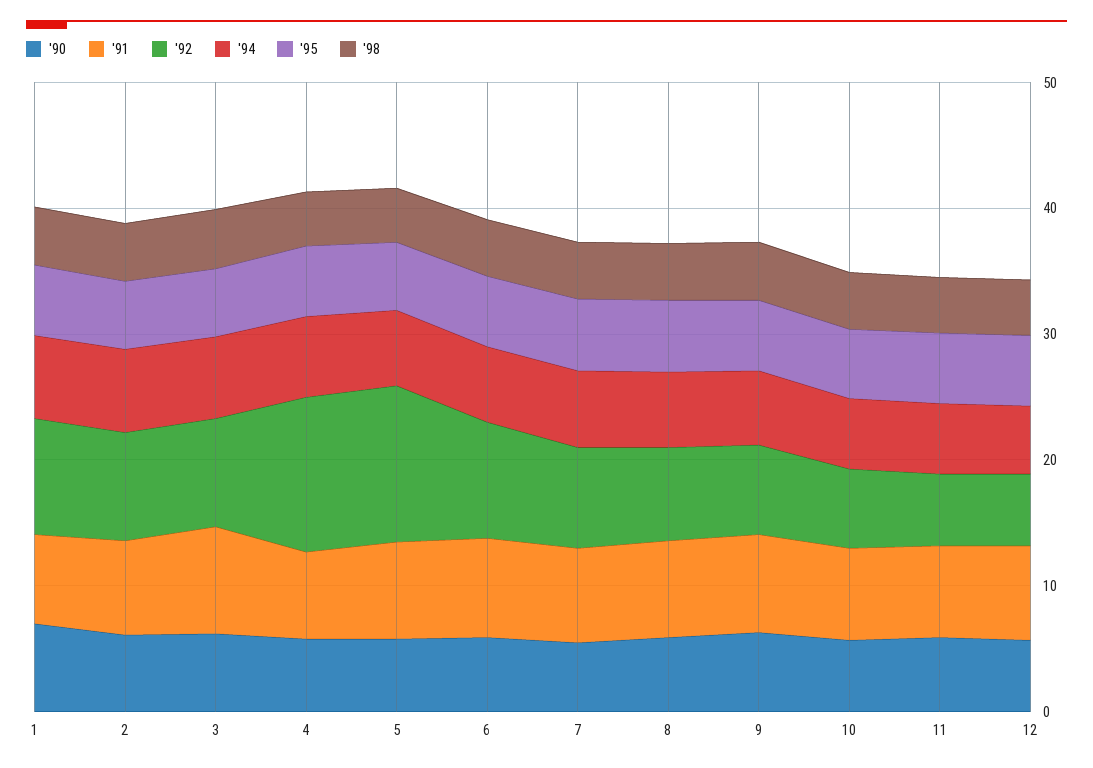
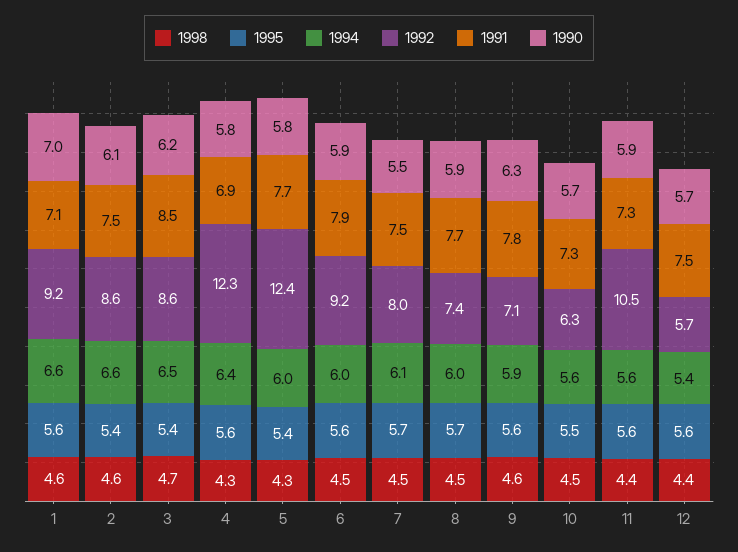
'92, 11: 6 -> 10.5

